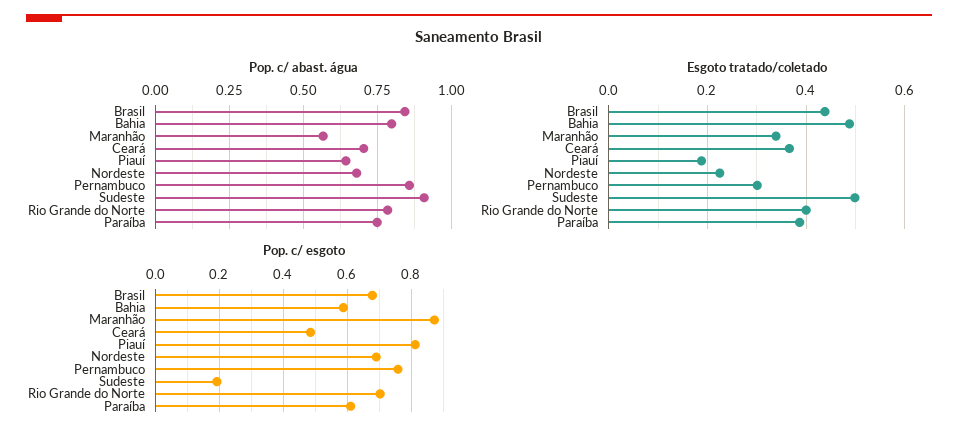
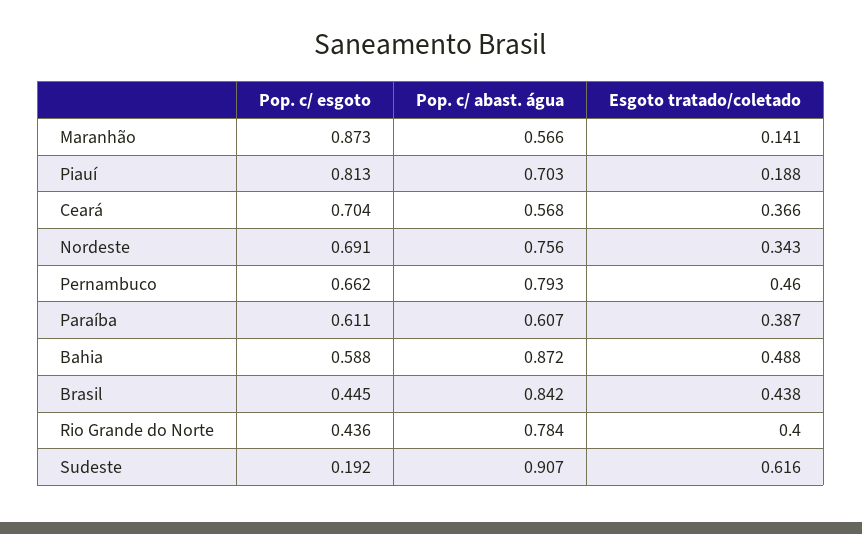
Pop. c/ abast. água, Bahia: 0.8 -> 0.872
Pop. c/ abast. água, Ceará: 0.7 -> 0.568
Pop. c/ abast. água, Piauí: 0.65 -> 0.703
Pop. c/ abast. água, Nordeste: 0.675 -> 0.756
Pop. c/ abast. água, Pernambuco: 0.85 -> 0.793
Pop. c/ abast. água, Paraíba: 0.75 -> 0.607
Esgoto tratado/coletado, Maranhão: 0.34 -> 0.141
Esgoto tratado/coletado, Nordeste: 0.22 -> 0.343
Esgoto tratado/coletado, Pernambuco: 0.3 -> 0.46
Esgoto tratado/coletado, Sudeste: 0.5 -> 0.616
Pop. c/ esgoto, Brasil: 0.68 -> 0.445
Pop. c/ esgoto, Ceará: 0.48 -> 0.704
Pop. c/ esgoto, Pernambuco: 0.76 -> 0.662
Pop. c/ esgoto, Rio Grande do Norte: 0.7 -> 0.436

